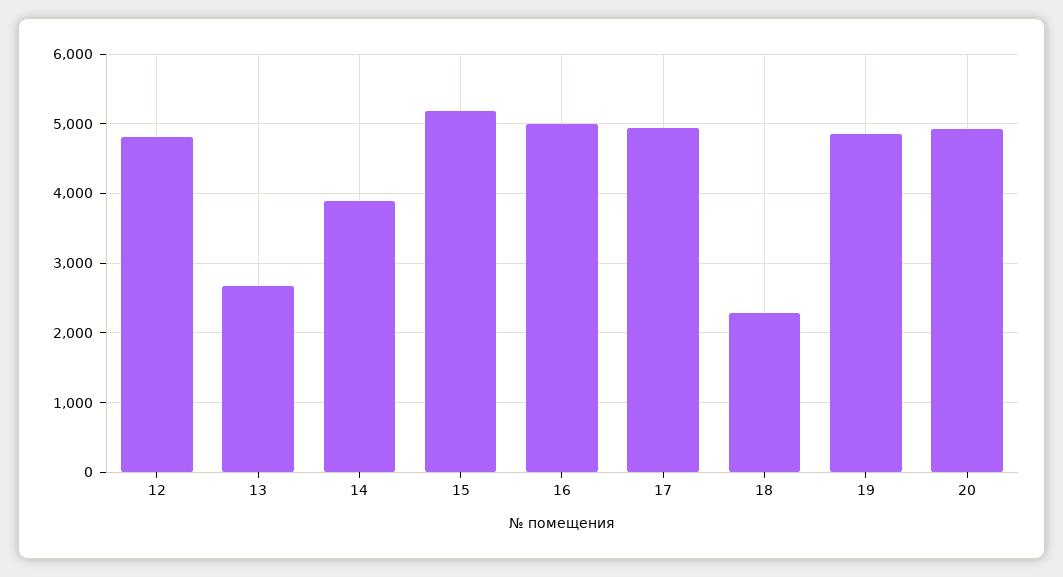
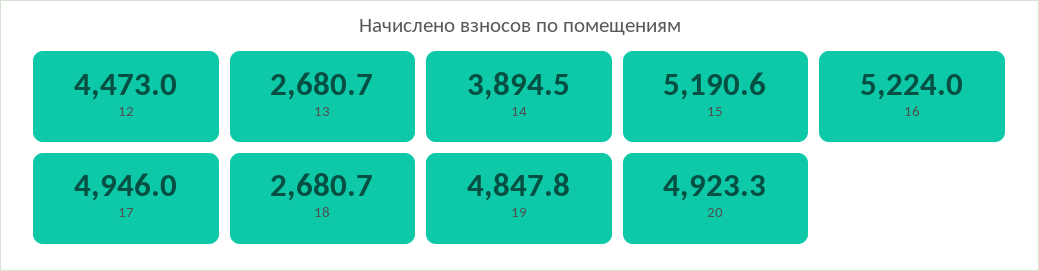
12: 4800 -> 4473
16: 5000 -> 5224
18: 2300 -> 2680.7

